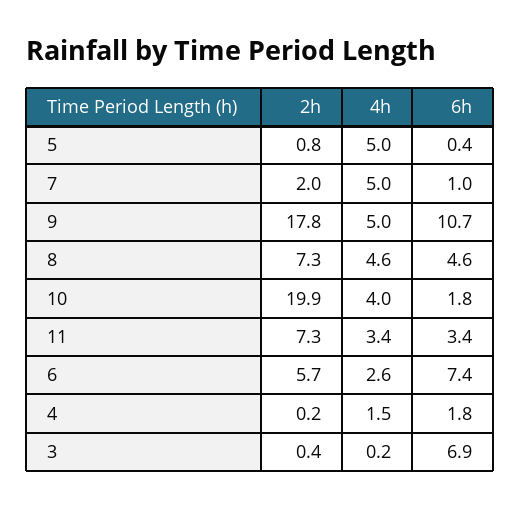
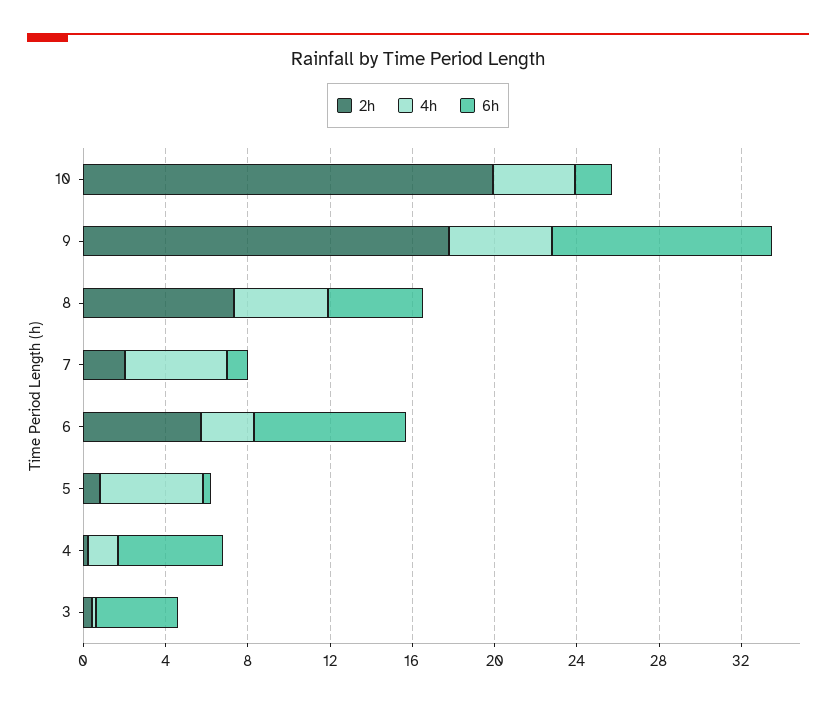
2h, 11: 7.3 -> none
4h, 11: 3.4 -> none
6h, 11: 3.4 -> none
6h, 4: 1.8 -> 5
6h, 3: 6.9 -> 4

